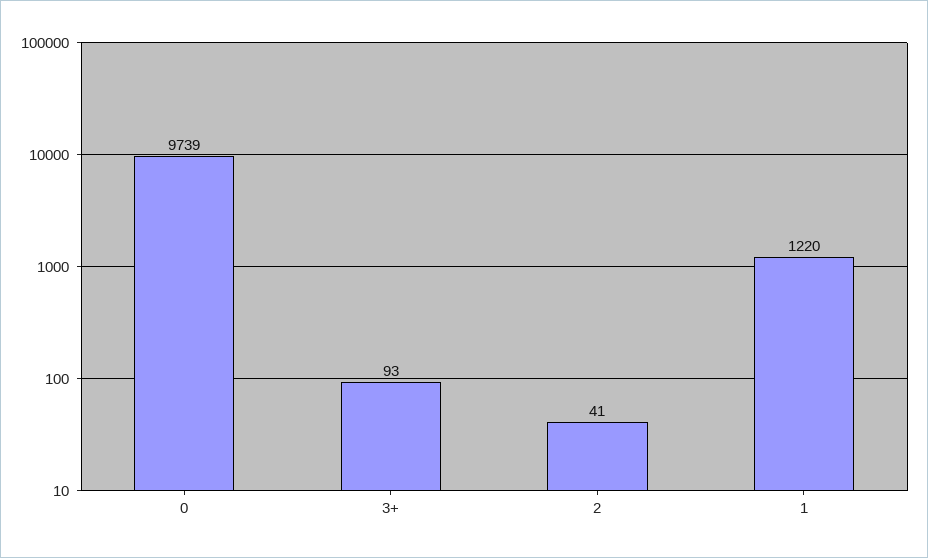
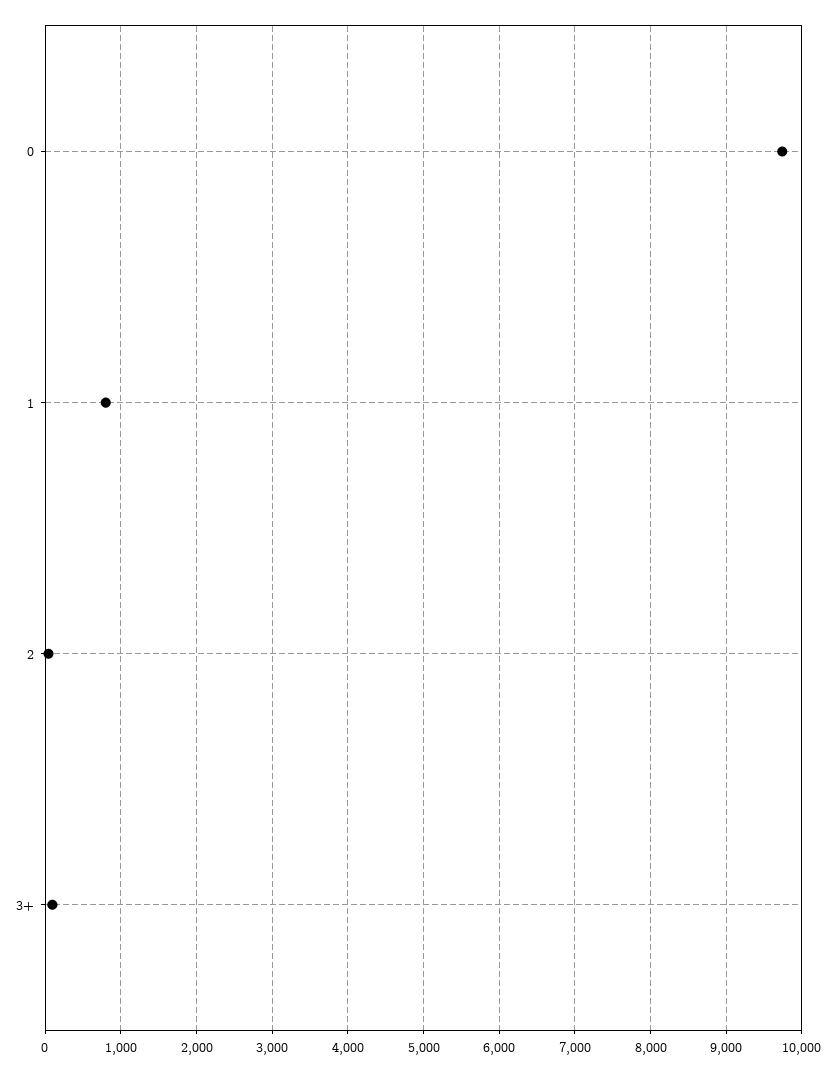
1: 1220 -> 800

